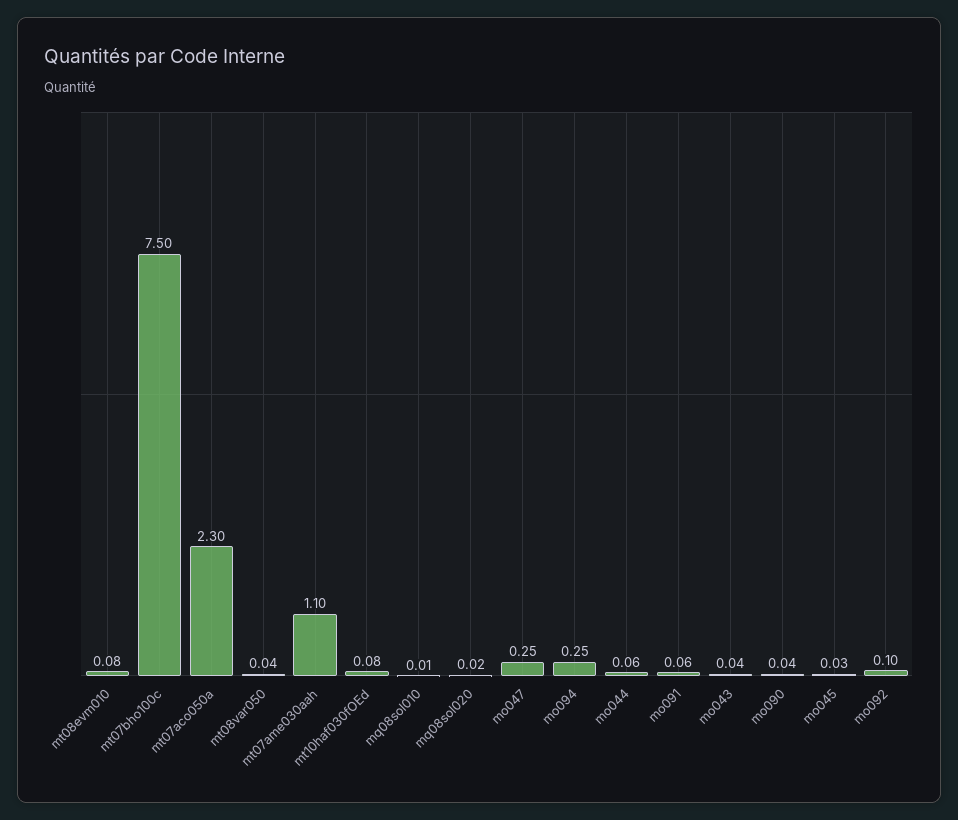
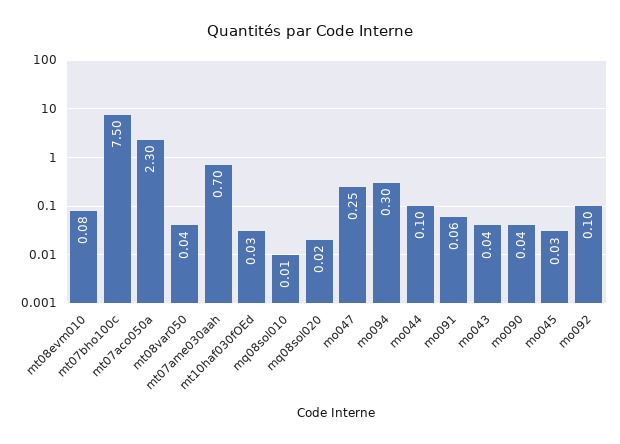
mt07ame030aah: 1.1 -> 0.7
mt10haf030fOEd: 0.08 -> 0.03
mo094: 0.25 -> 0.3
mo044: 0.06 -> 0.1

